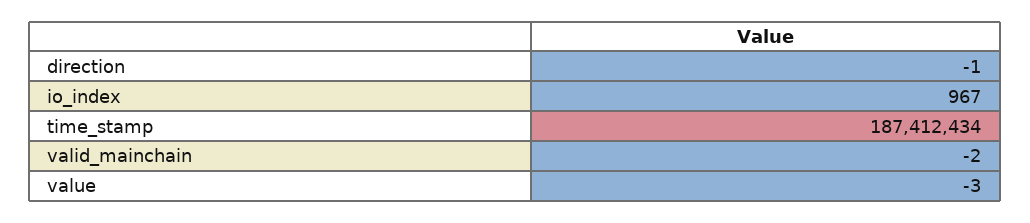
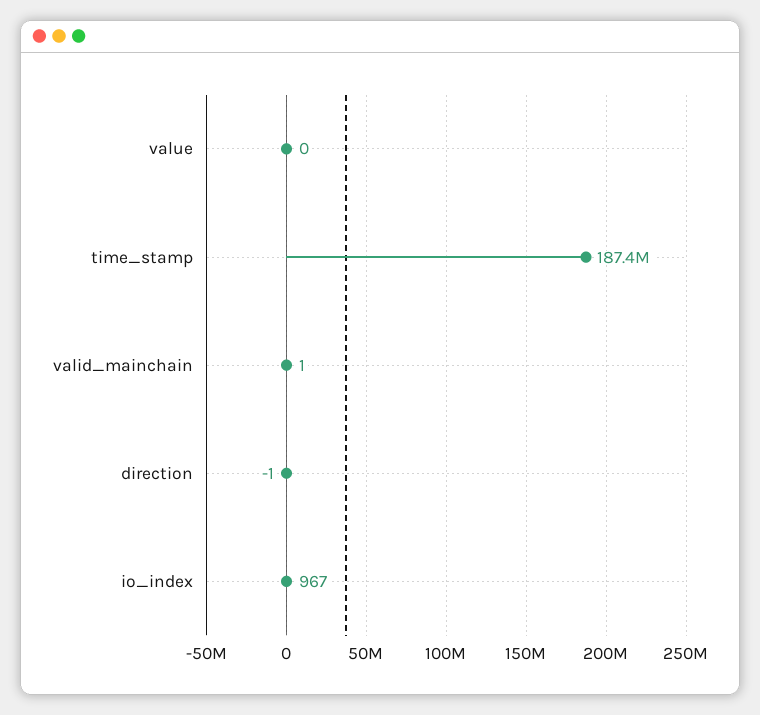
valid_mainchain: -2 -> 1
value: -3 -> 0

